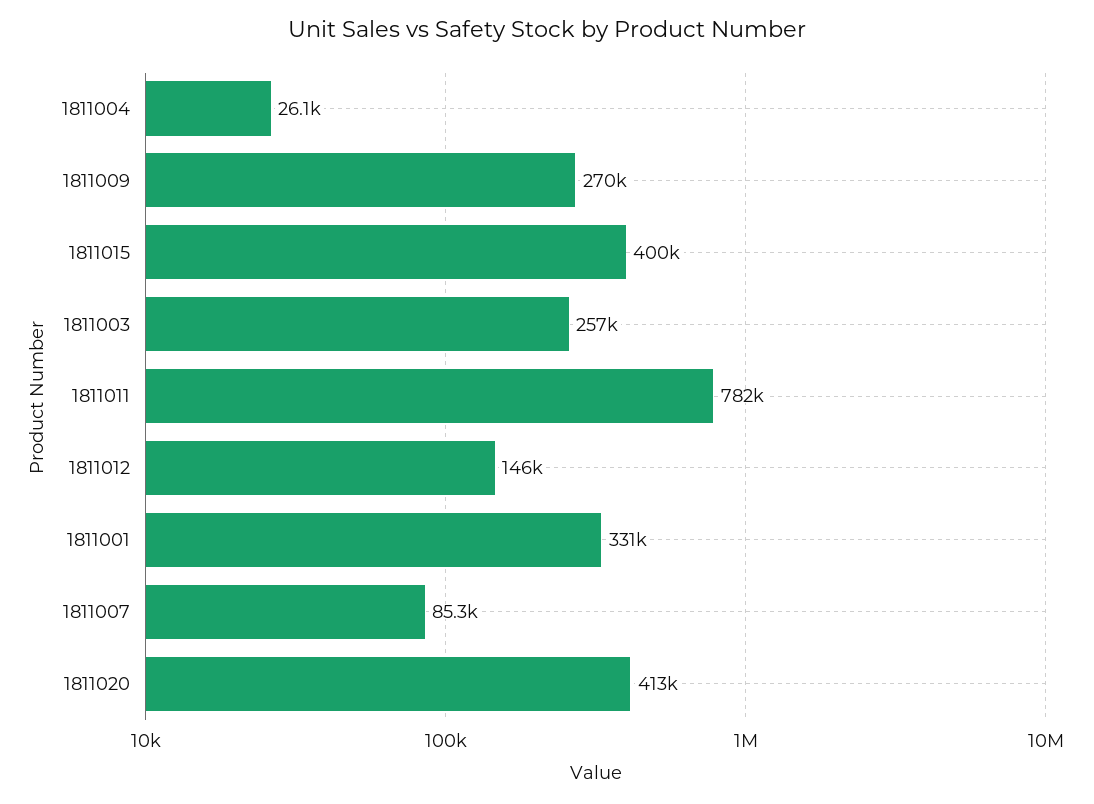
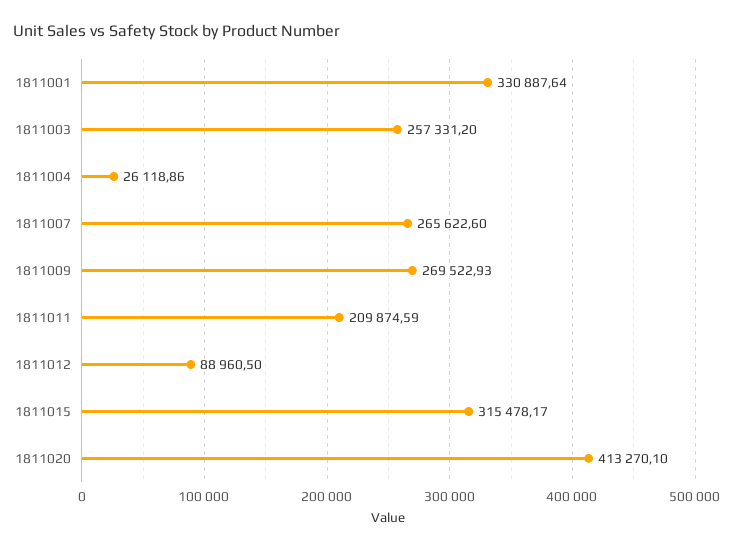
1811015: 400000 -> 315478.17
1811011: 782000 -> 209874.59
1811012: 146000 -> 88960.5
1811007: 85300 -> 265622.6

